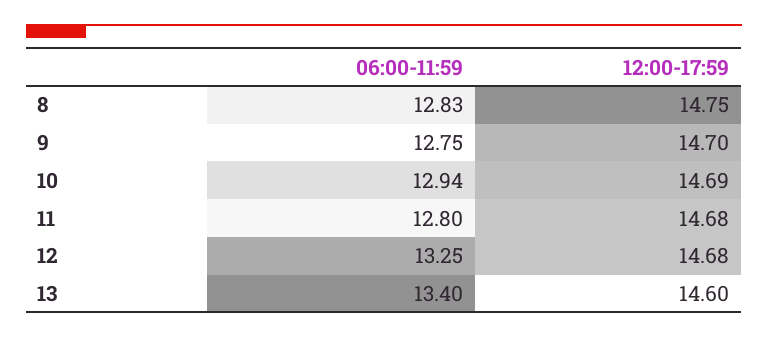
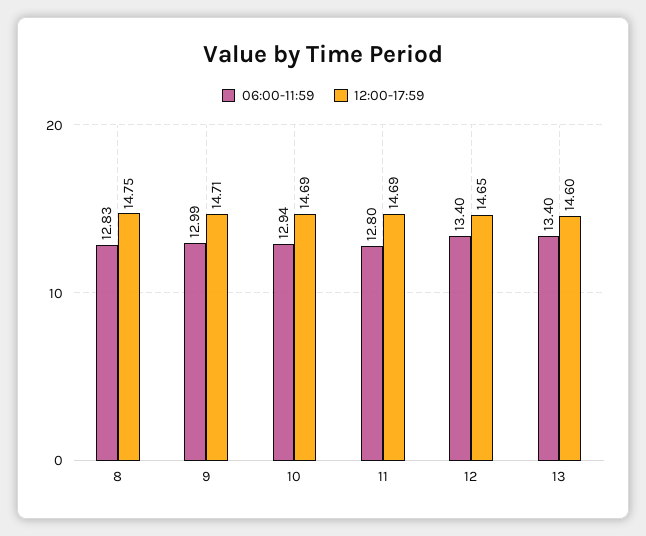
06:00-11:59, 9: 12.75 -> 12.99
12:00-17:59, 9: 14.7 -> 14.71
12:00-17:59, 11: 14.68 -> 14.69
06:00-11:59, 12: 13.25 -> 13.4
12:00-17:59, 12: 14.68 -> 14.65

